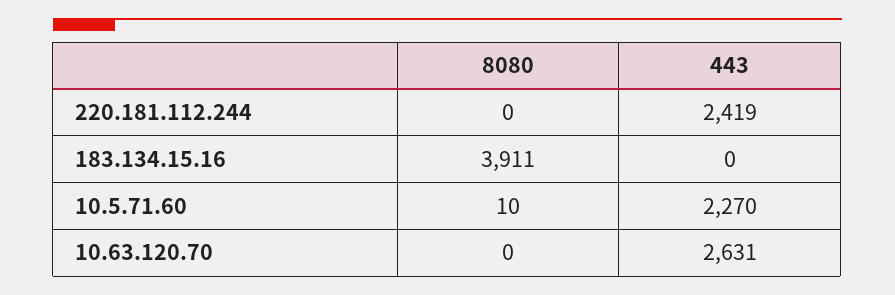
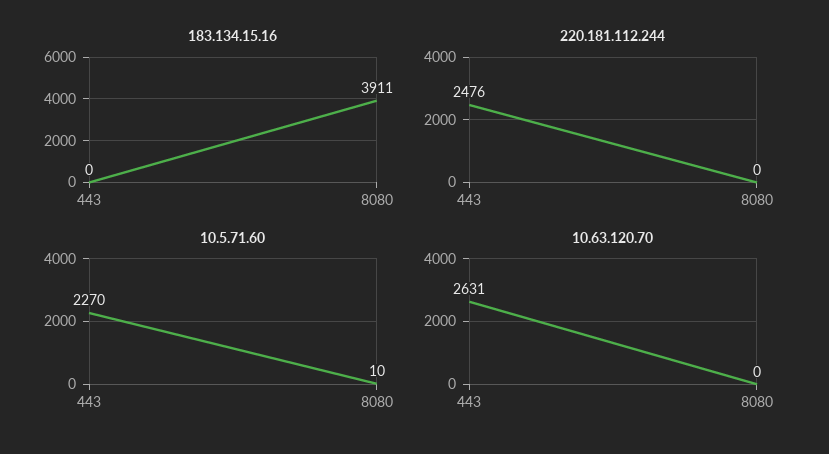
220.181.112.244, 443: 2419 -> 2476

